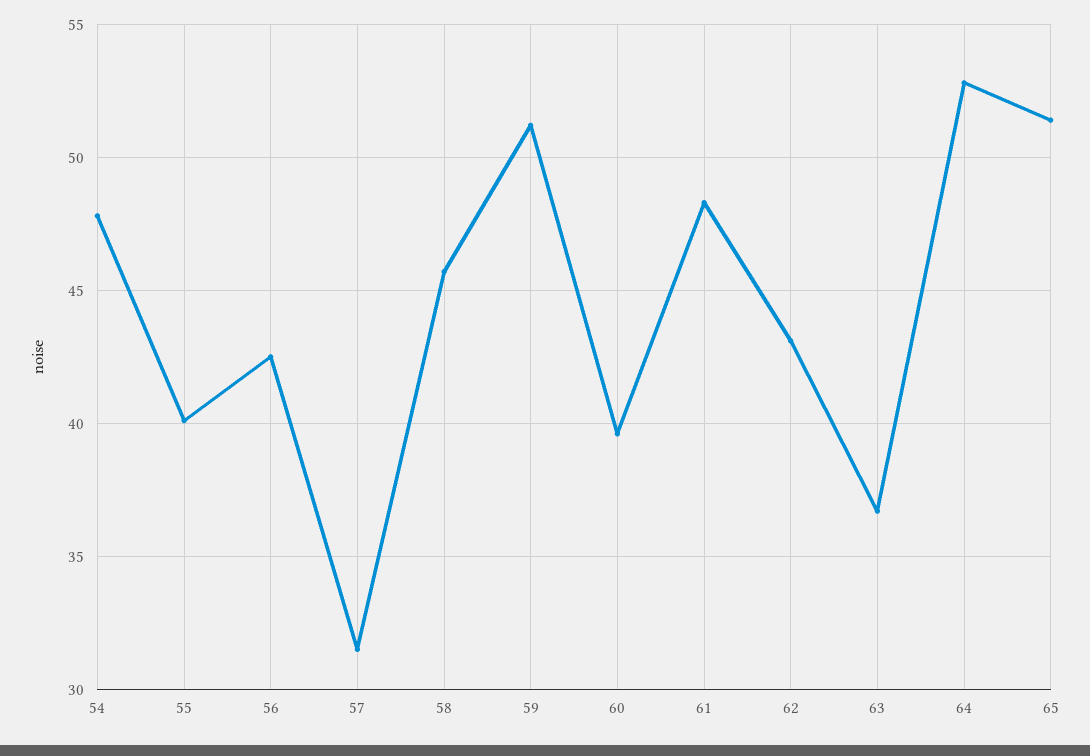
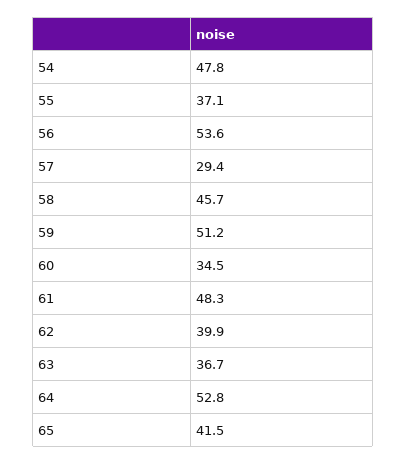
55: 40 -> 37.1
56: 42.5 -> 53.6
57: 31.5 -> 29.4
60: 39.5 -> 34.5
62: 43 -> 39.9
65: 51.5 -> 41.5

